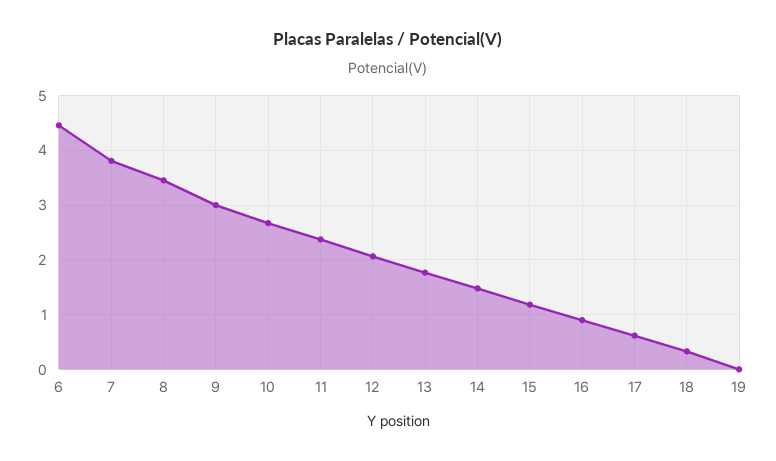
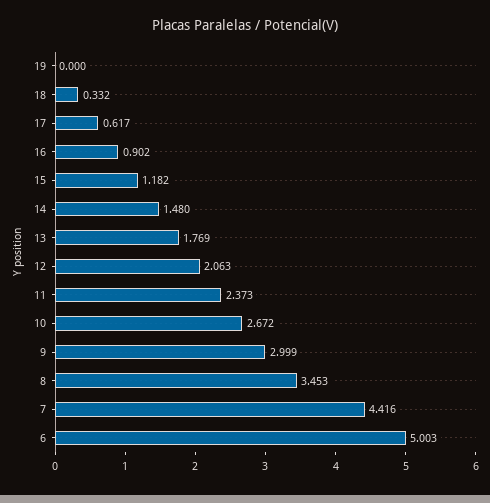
6: 4.4 -> 5.003
7: 3.8 -> 4.416

